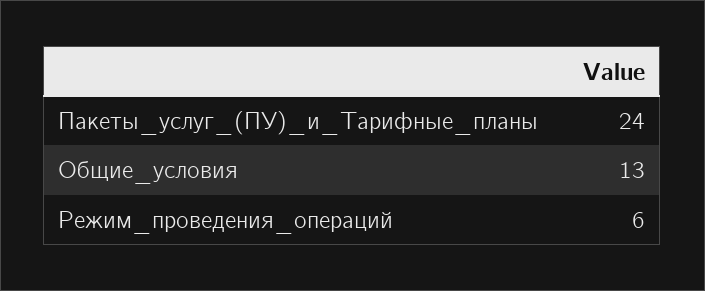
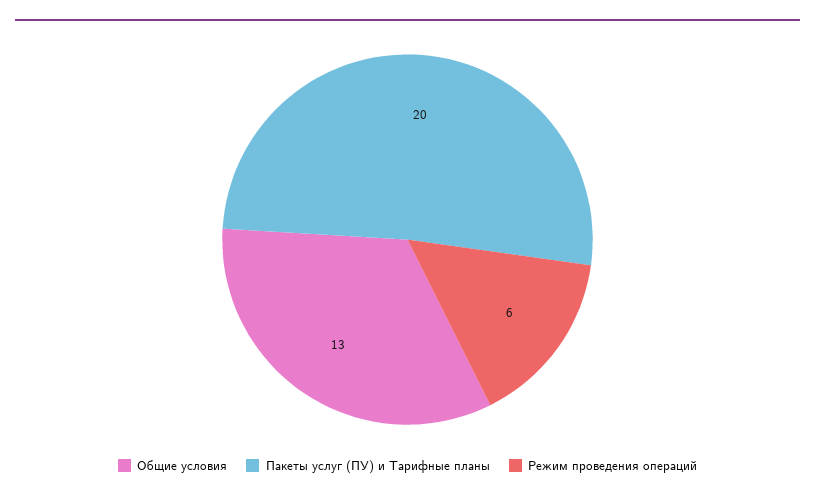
Пакеты_услуг_(ПУ)_и_Тарифные_планы: 24 -> 20

